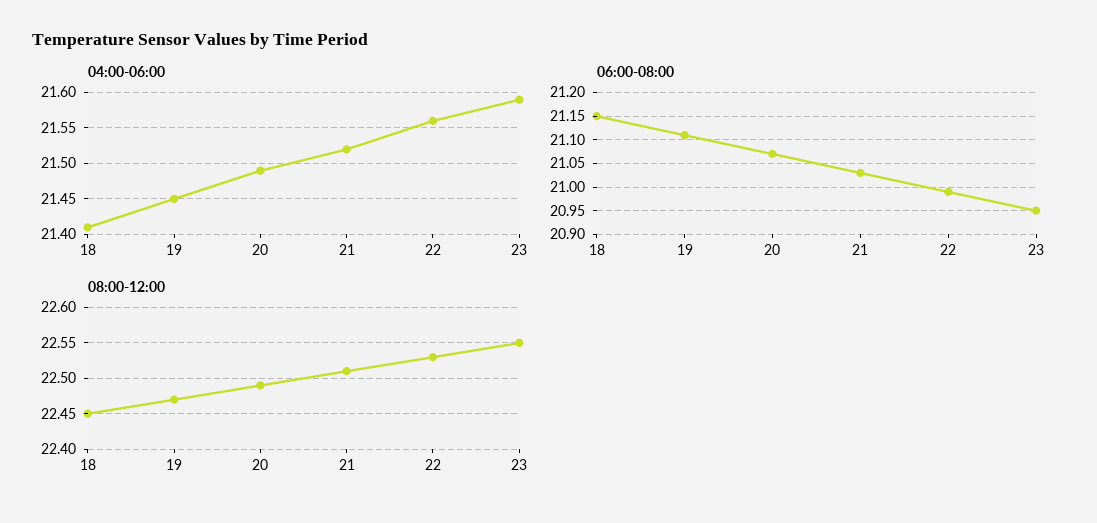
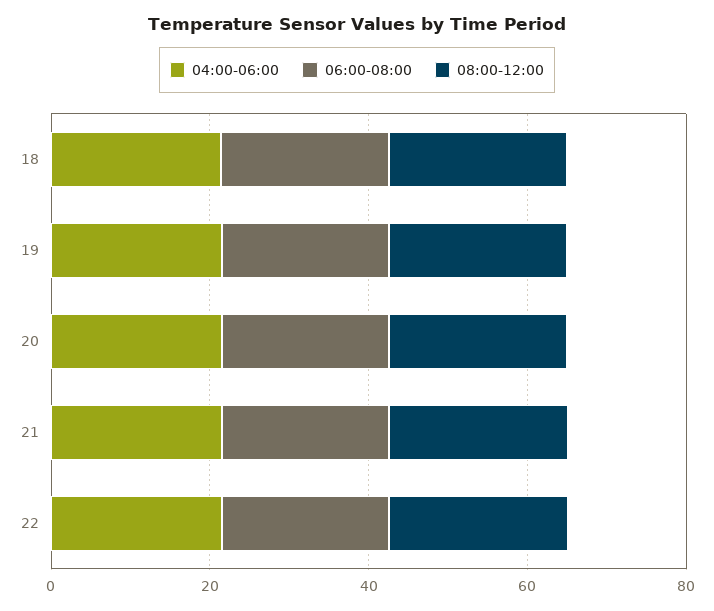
04:00-06:00, 23: 21.59 -> none
06:00-08:00, 23: 20.95 -> none
08:00-12:00, 23: 22.55 -> none

